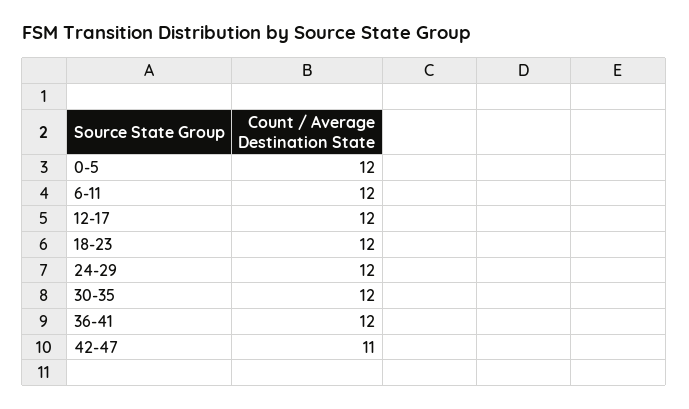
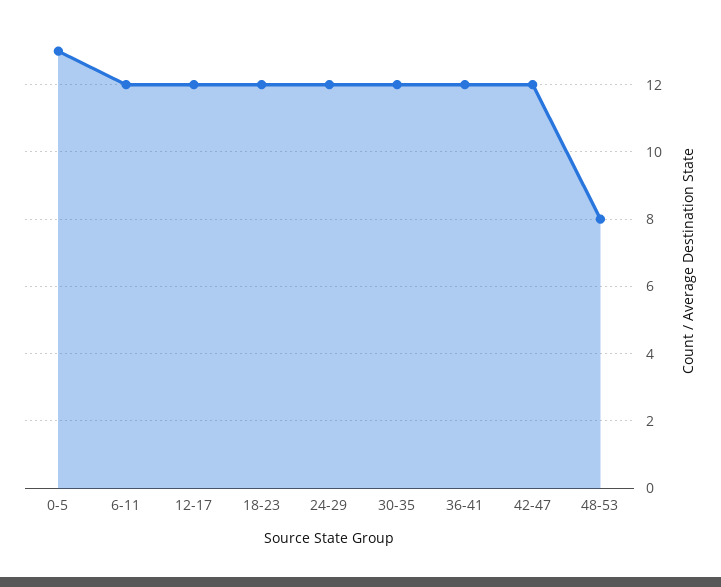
0-5: 12 -> 13
42-47: 11 -> 12
48-53: none -> 8

